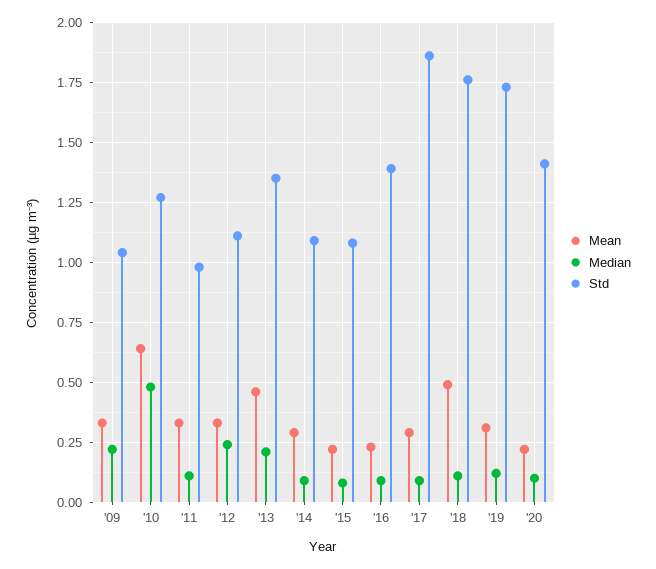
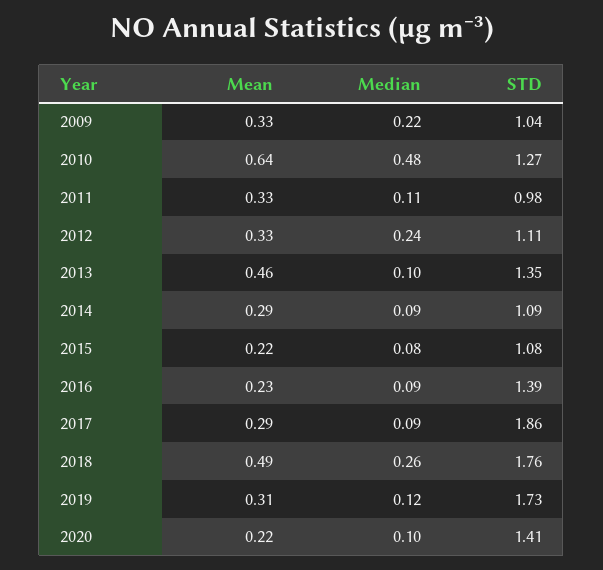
Median, '13: 0.2 -> 0.1
Median, '18: 0.1 -> 0.26

